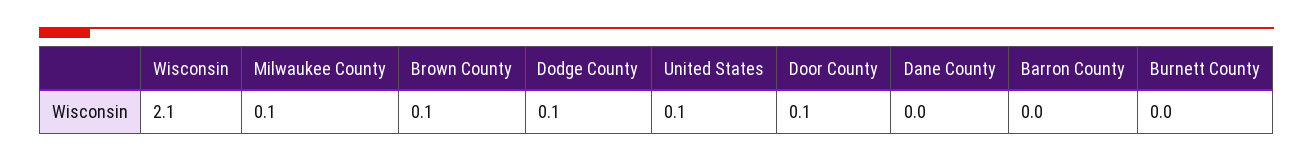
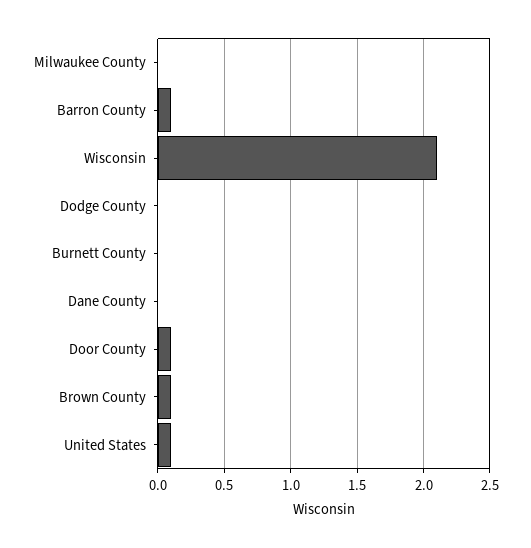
Milwaukee County: 0.1 -> 0
Dodge County: 0.1 -> 0
Barron County: 0 -> 0.1

